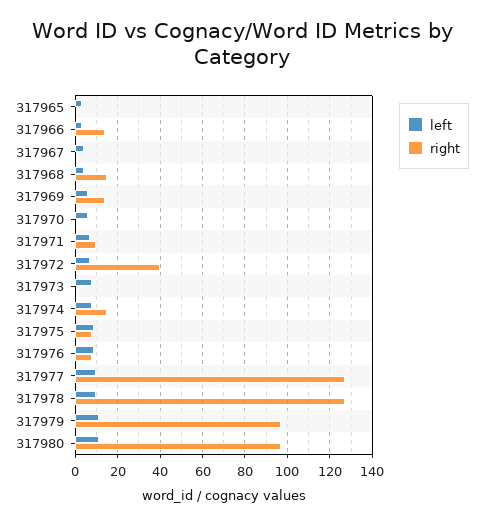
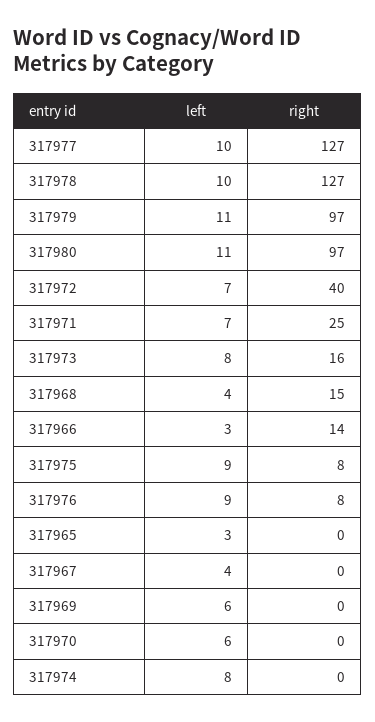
right, 317969: 15 -> 0
right, 317971: 10 -> 25
right, 317973: 0 -> 16
right, 317974: 15 -> 0

